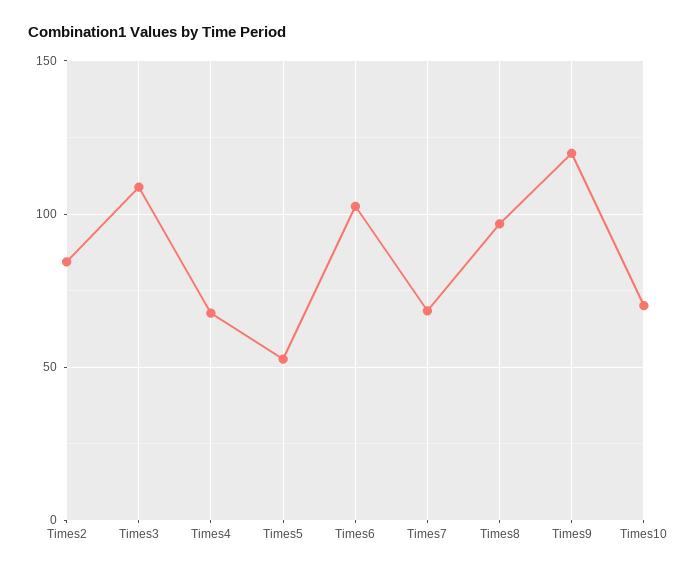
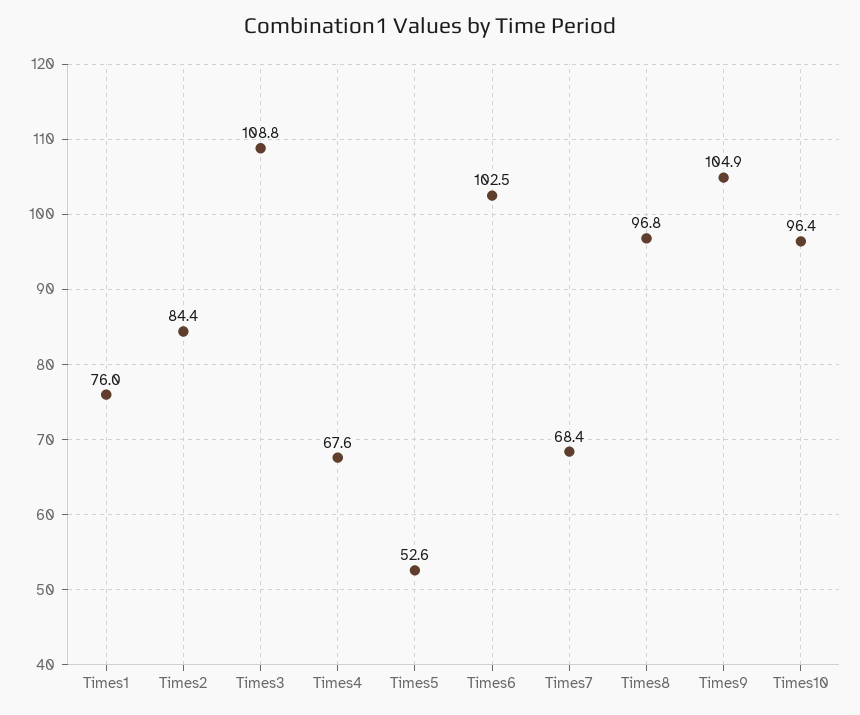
Times9: 120 -> 104.9
Times10: 70 -> 96.4
Times1: none -> 76

